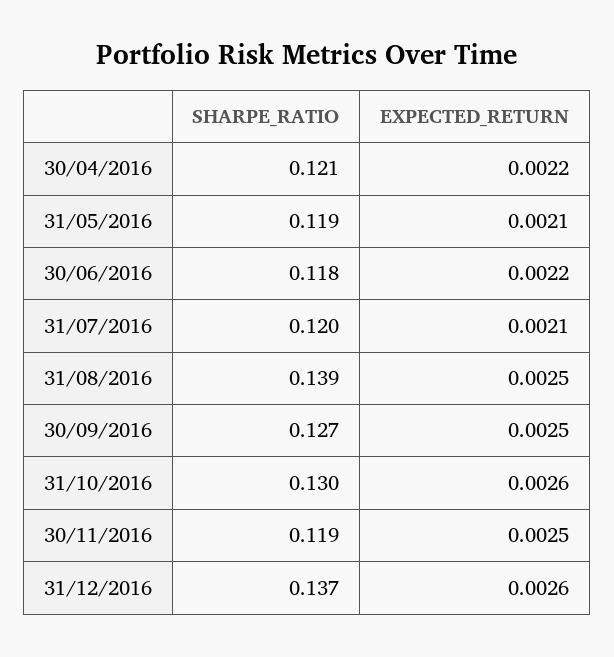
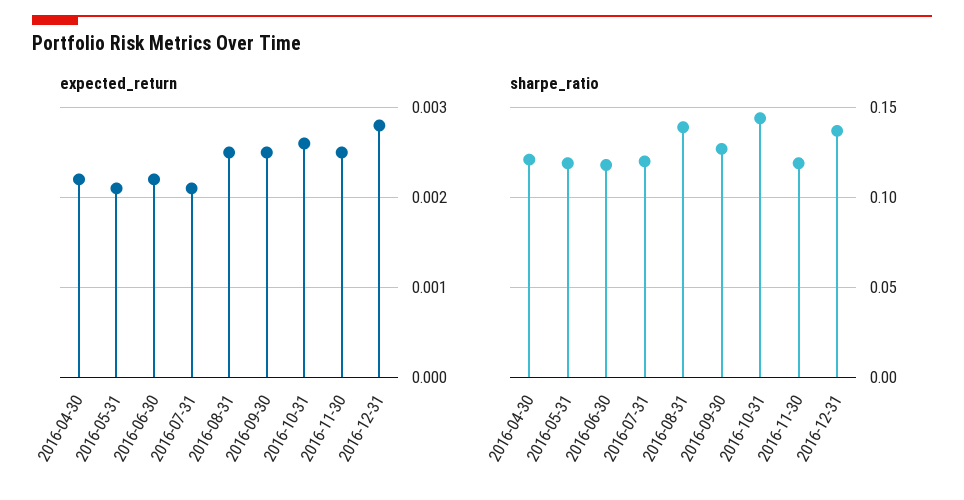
SHARPE_RATIO, 31/10/2016: 0.13 -> 0.145
EXPECTED_RETURN, 31/12/2016: 0.0026 -> 0.0028

